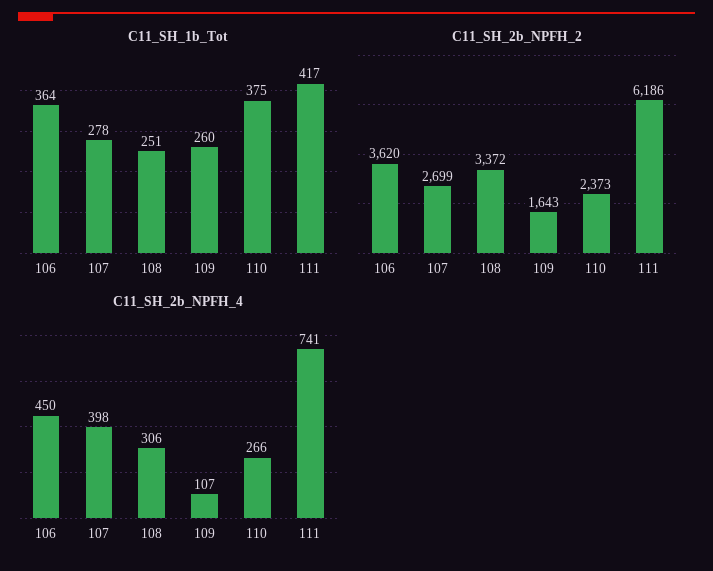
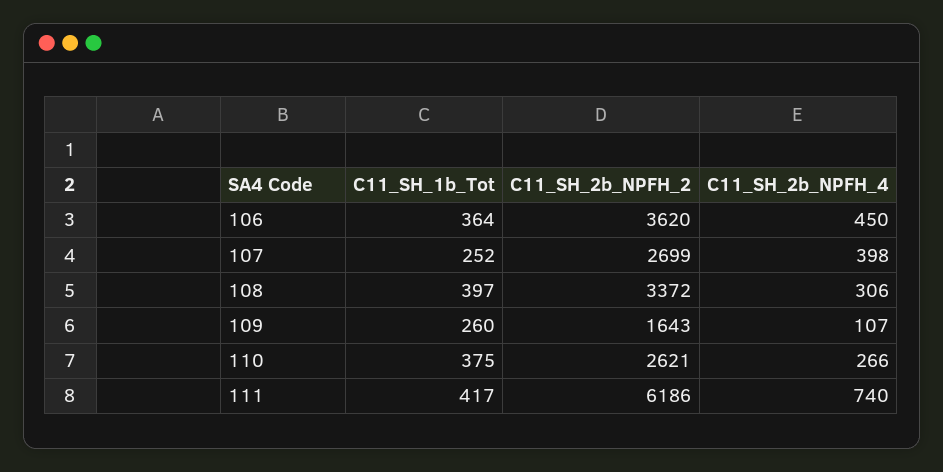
C11_SH_1b_Tot, 107: 278 -> 252
C11_SH_1b_Tot, 108: 251 -> 397
C11_SH_2b_NPFH_2, 110: 2373 -> 2621
C11_SH_2b_NPFH_4, 111: 741 -> 740

